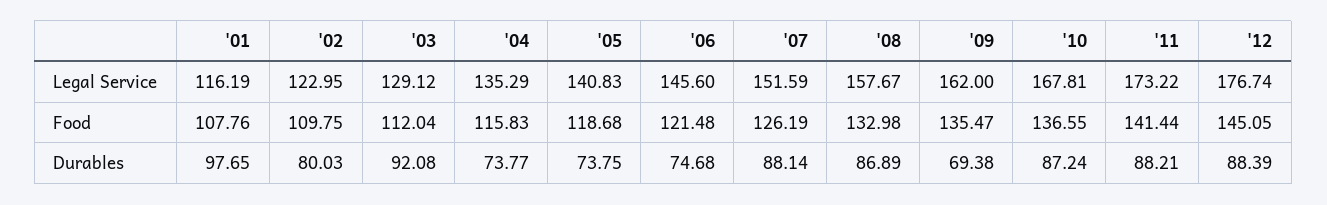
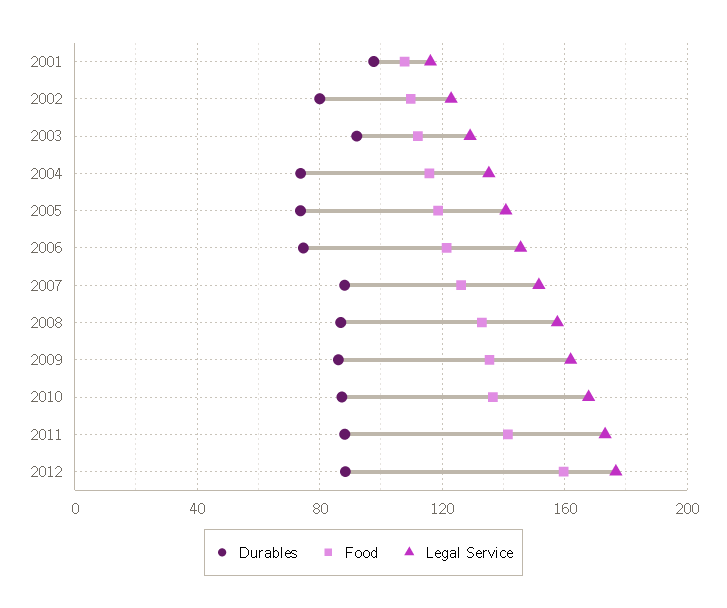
Food, '12: 145.05 -> 160
Durables, '09: 69.38 -> 85

